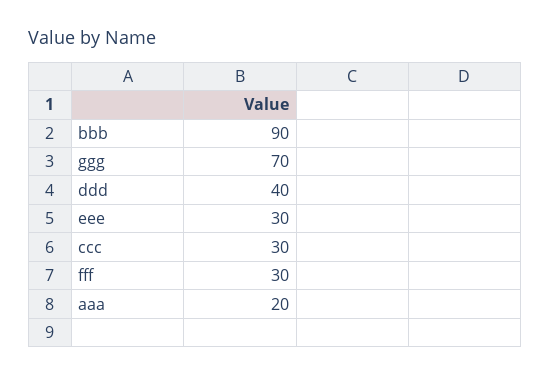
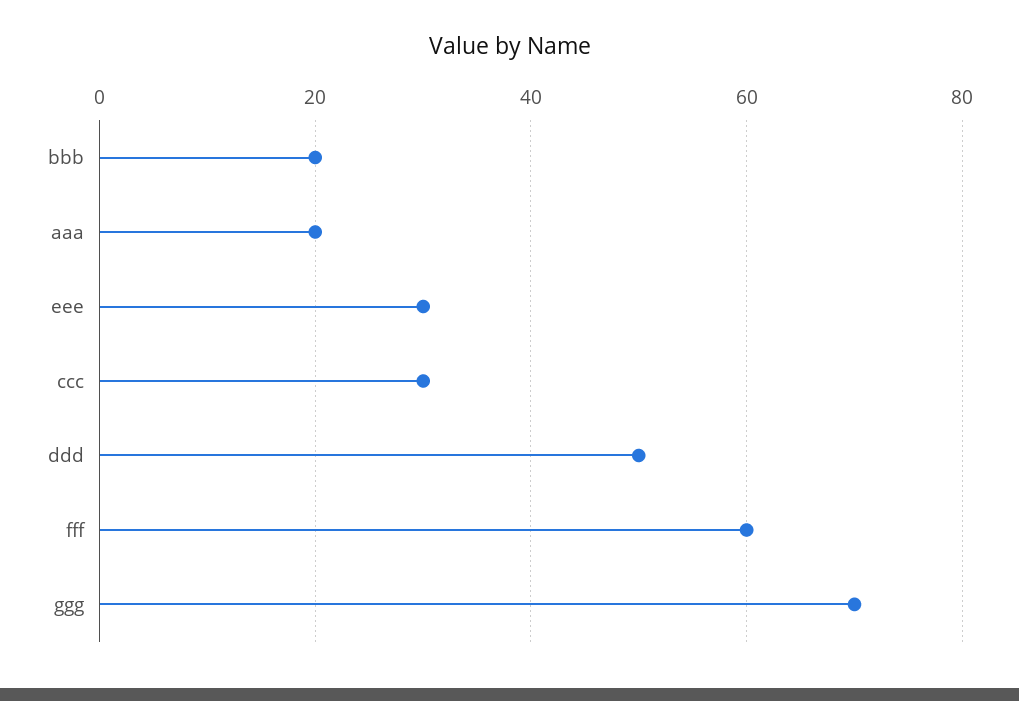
bbb: 90 -> 20
ddd: 40 -> 50
fff: 30 -> 60

